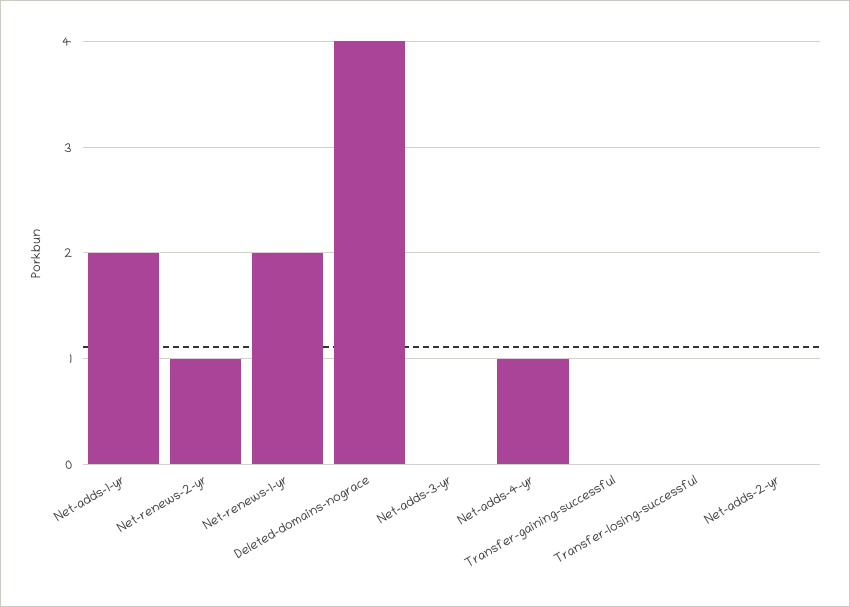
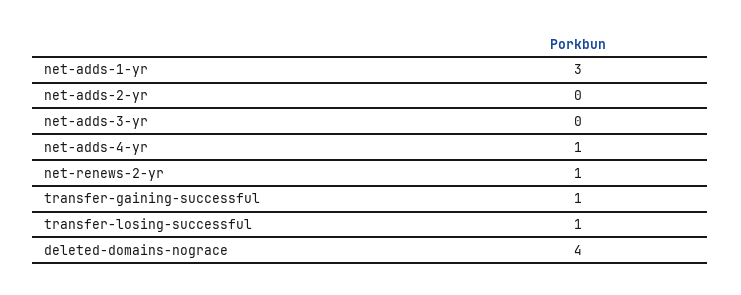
Net-adds-1-yr: 2 -> 3
Net-renews-1-yr: 2 -> none
Transfer-gaining-successful: 0 -> 1
Transfer-losing-successful: 0 -> 1

